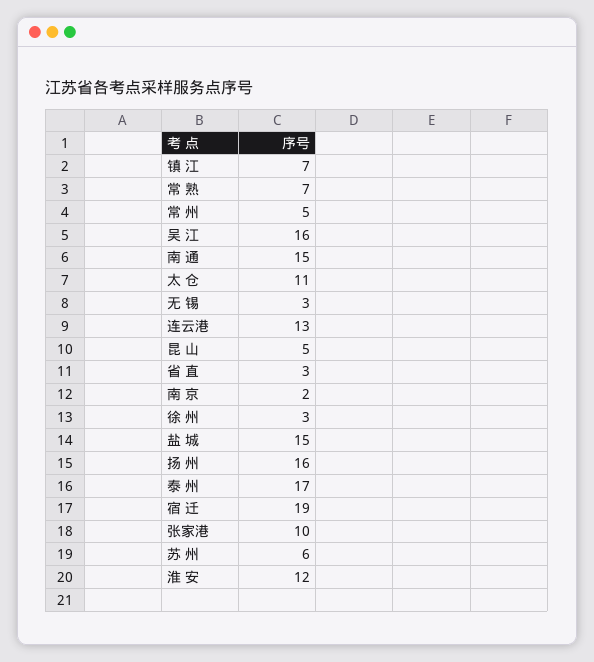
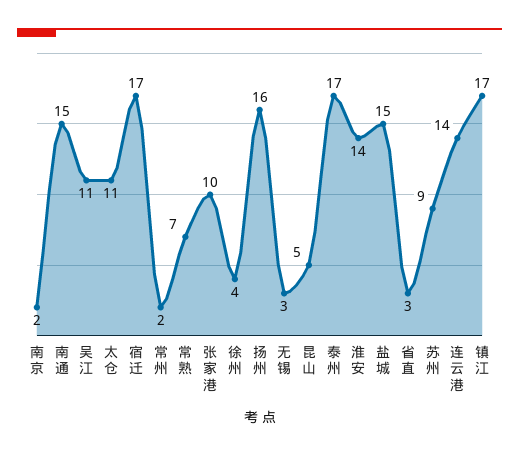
镇 江: 7 -> 17
常 州: 5 -> 2
吴 江: 16 -> 11
连云港: 13 -> 14
徐 州: 3 -> 4
宿 迁: 19 -> 17
苏 州: 6 -> 9
淮 安: 12 -> 14

